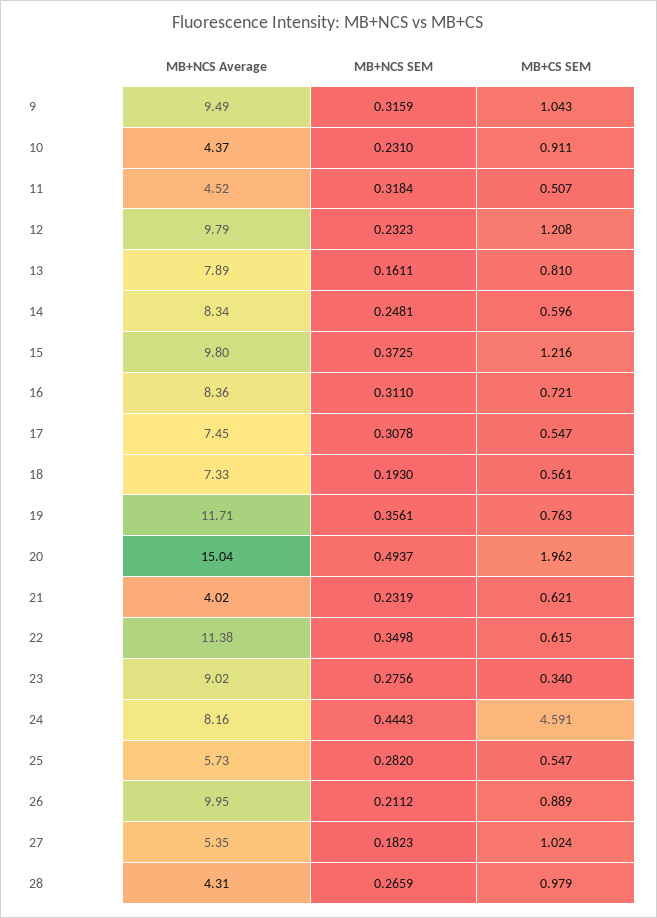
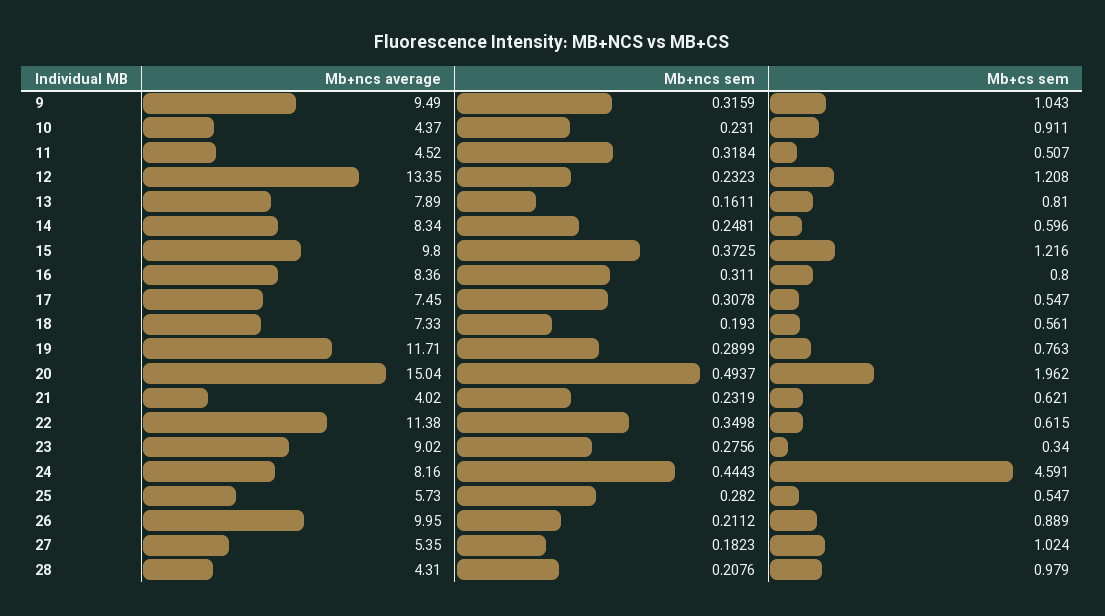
MB+NCS Average, 12: 9.79 -> 13.35
MB+CS SEM, 16: 0.721 -> 0.8
MB+NCS SEM, 19: 0.3561 -> 0.2899
MB+NCS SEM, 28: 0.2659 -> 0.2076

